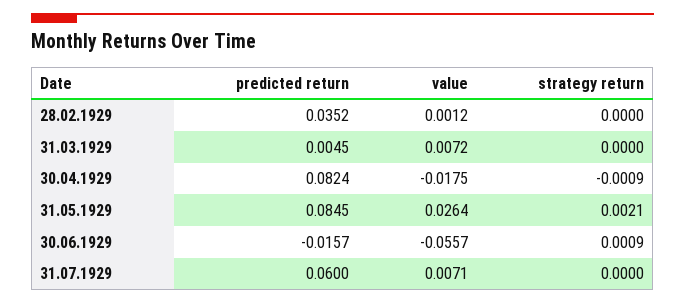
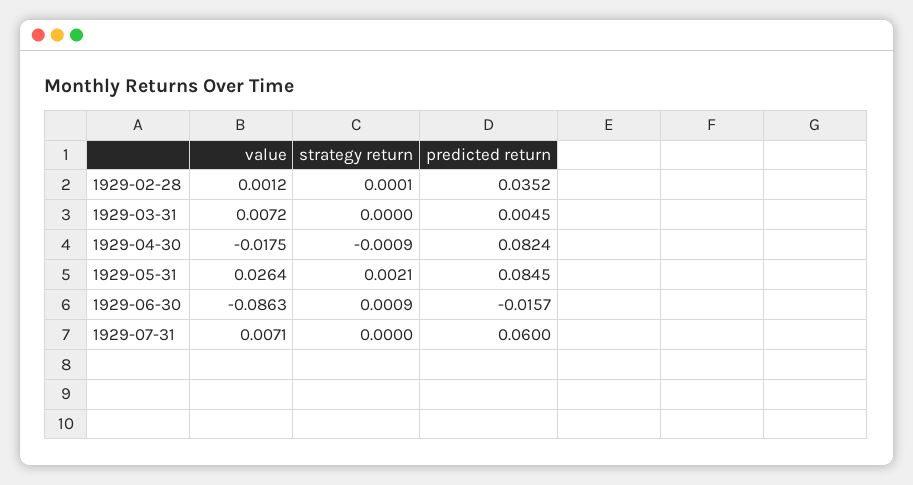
strategy return, 28.02.1929: 0 -> 0.0001
value, 30.06.1929: -0.0557 -> -0.0863

